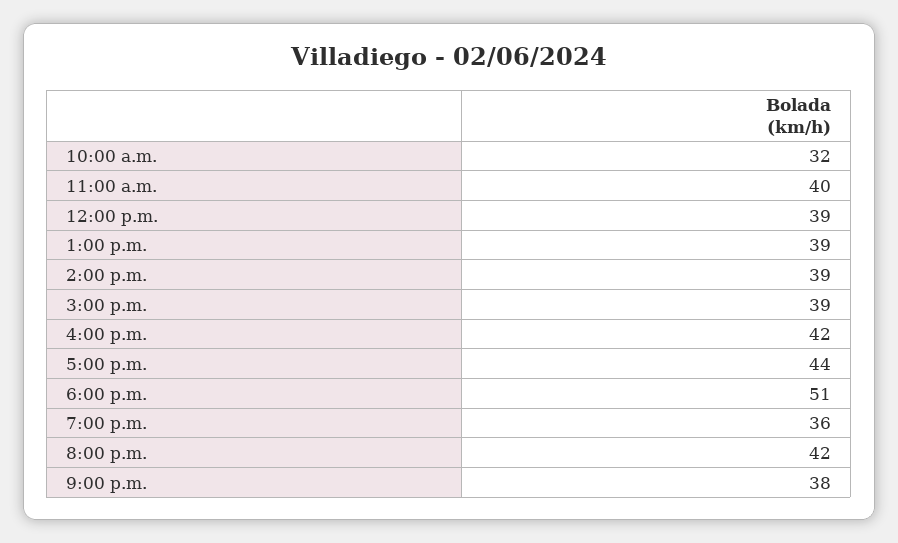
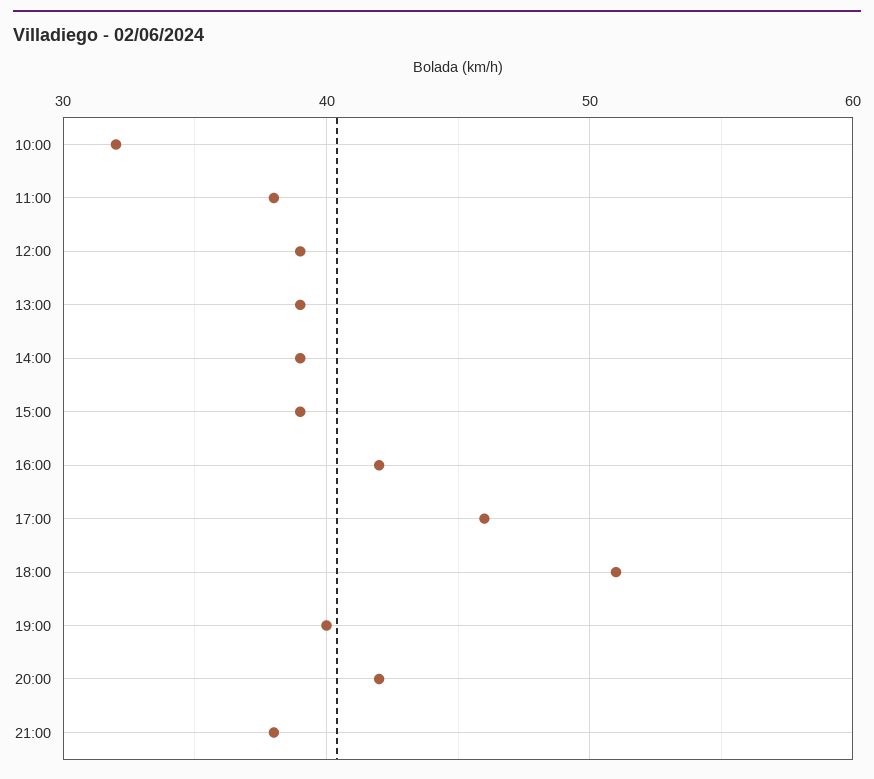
11:00 a.m.: 40 -> 38
5:00 p.m.: 44 -> 46
7:00 p.m.: 36 -> 40

